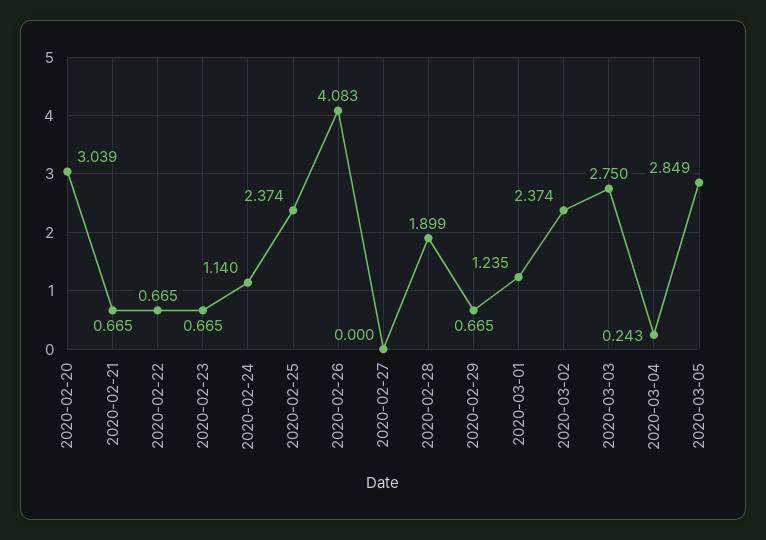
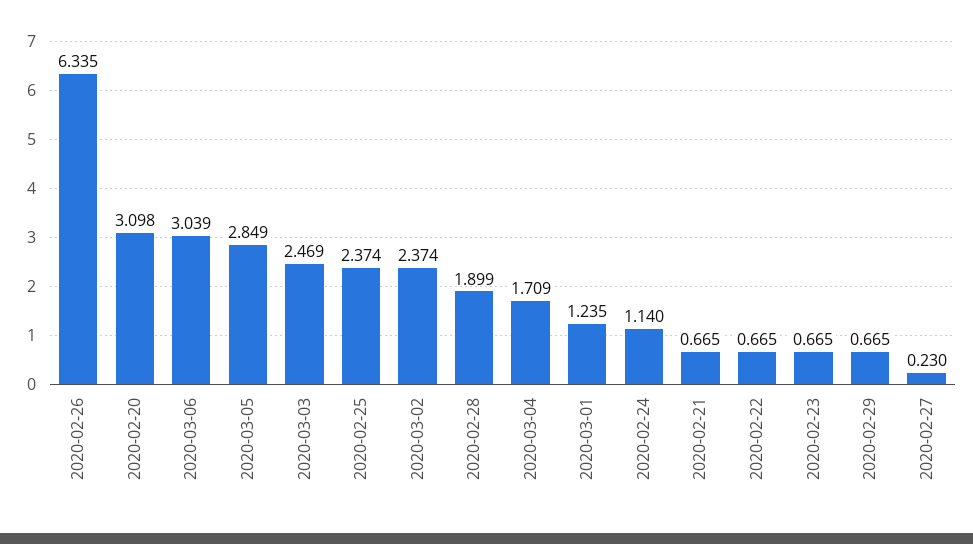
2020-02-20: 3.039 -> 3.098
2020-02-26: 4.083 -> 6.335
2020-02-27: 0 -> 0.23
2020-03-03: 2.75 -> 2.469
2020-03-04: 0.243 -> 1.709
2020-03-06: none -> 3.039

